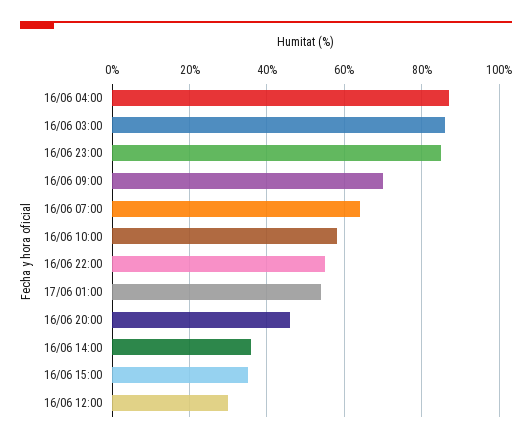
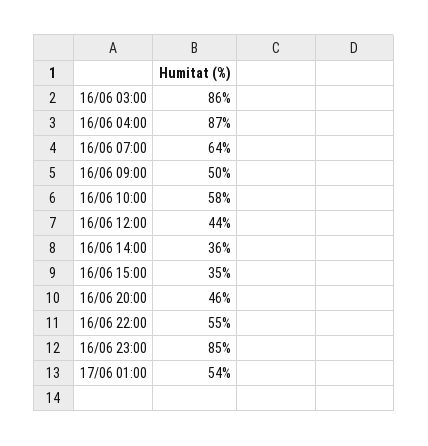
16/06 09:00: 70 -> 50
16/06 12:00: 30 -> 44

